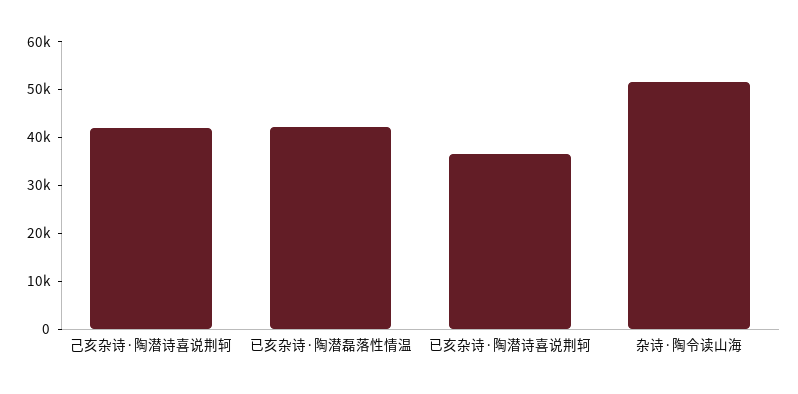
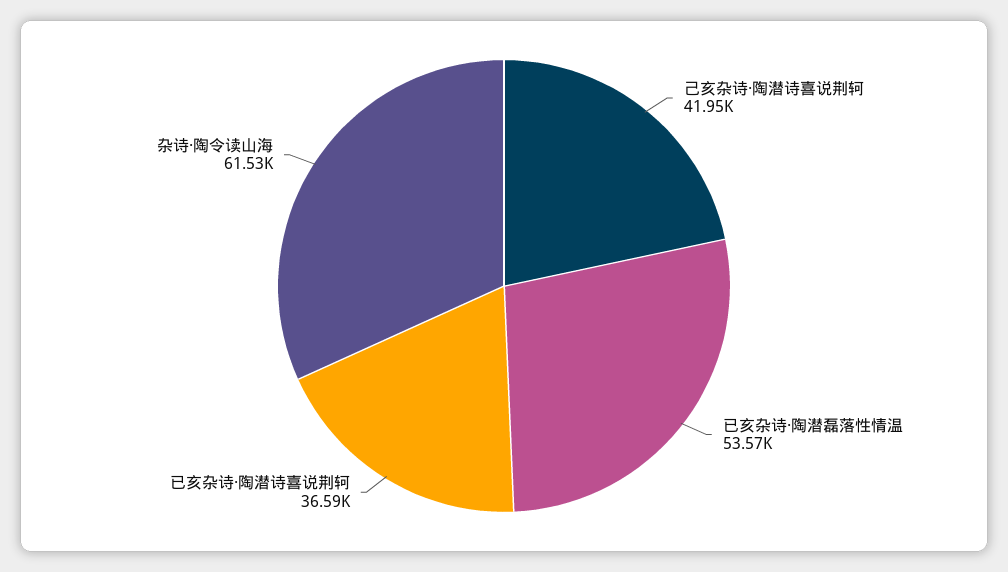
已亥杂诗·陶潜磊落性情温: 42000 -> 53570
杂诗·陶令读山海: 52000 -> 61530

